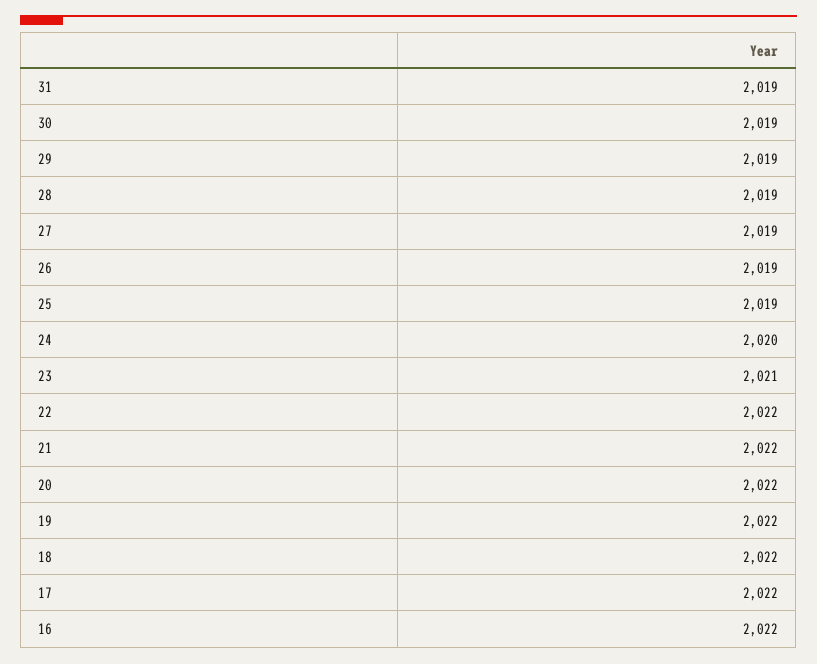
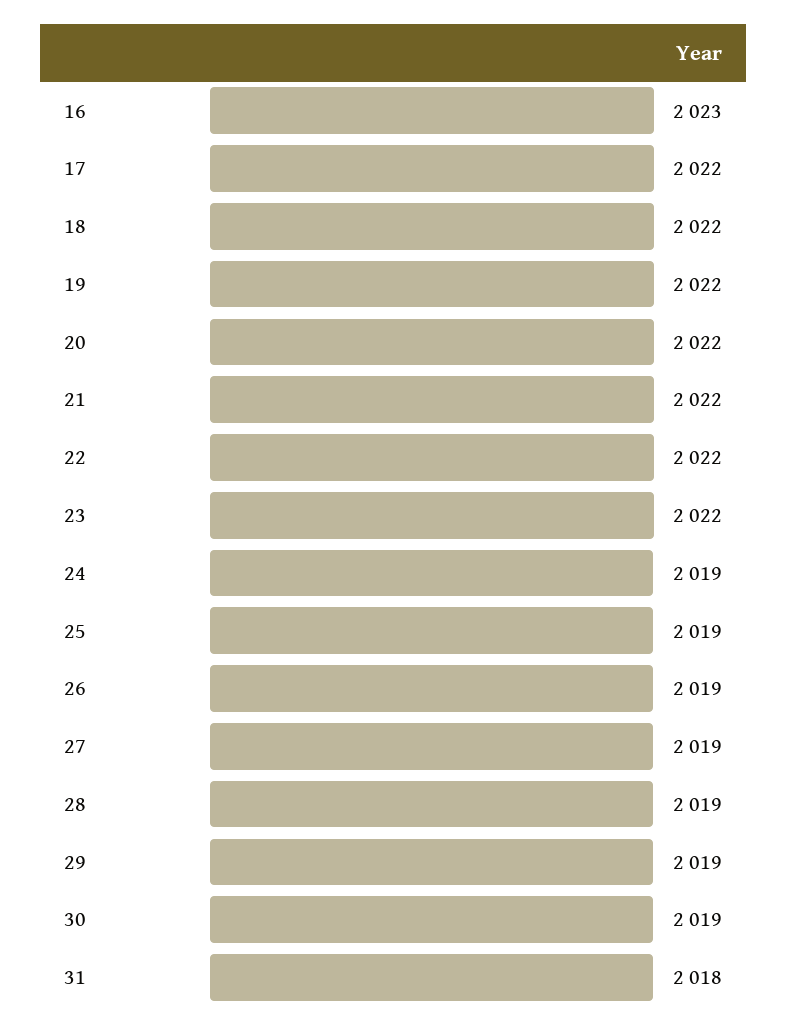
31: 2019 -> 2018
24: 2020 -> 2019
23: 2021 -> 2022
16: 2022 -> 2023

